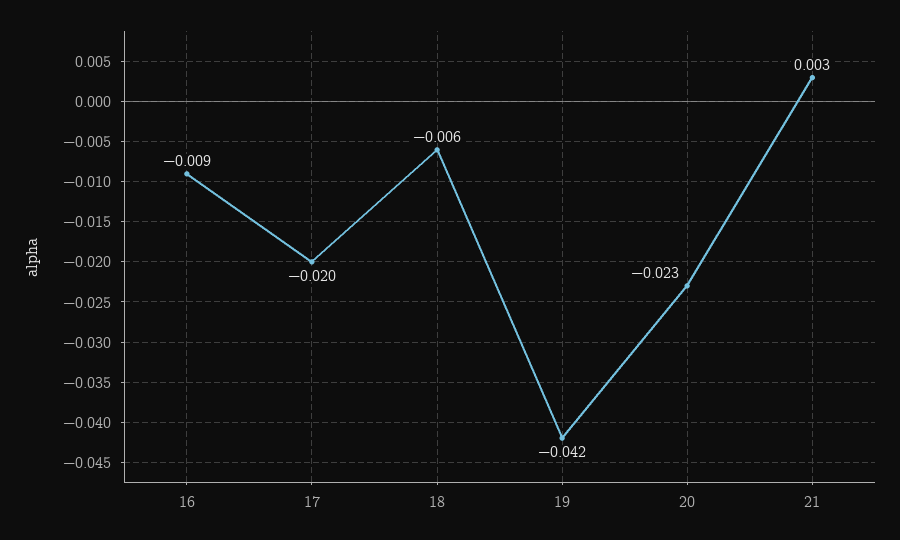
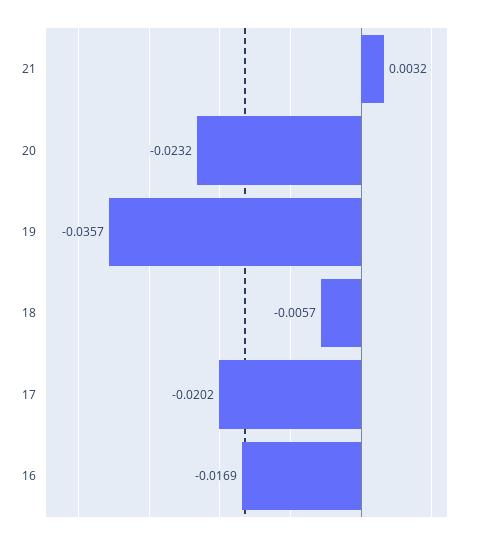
16: -0.009 -> -0.0169
19: -0.042 -> -0.0357

